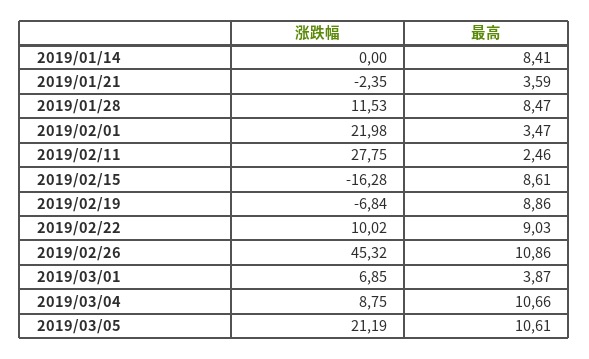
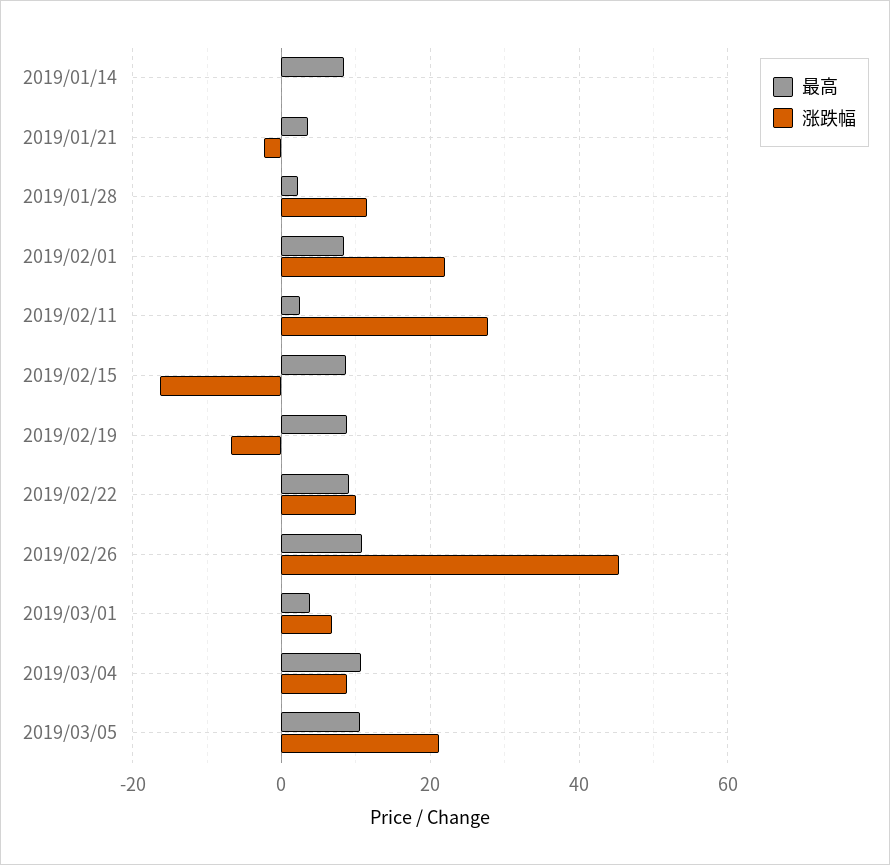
最高, 2019/01/28: 8.47 -> 2
最高, 2019/02/01: 3.47 -> 8

